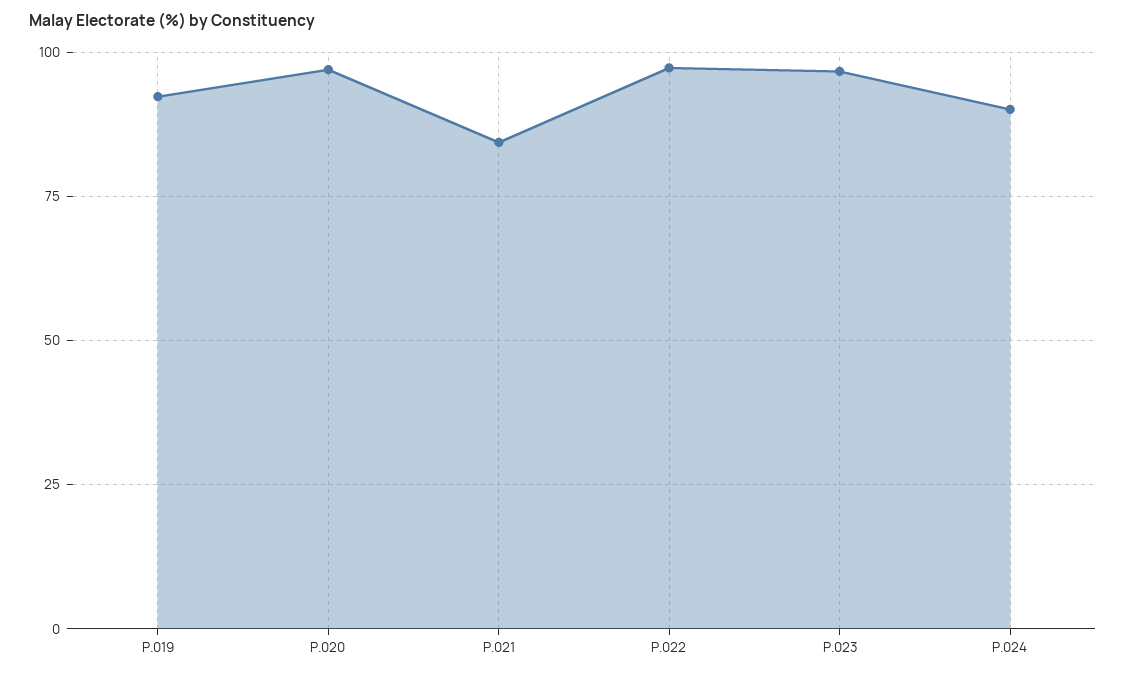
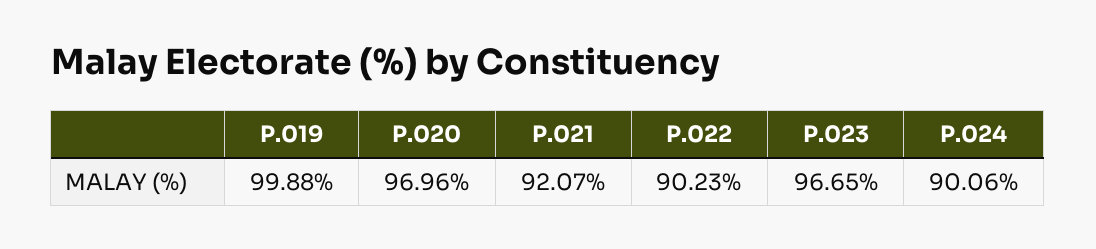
P.019: 92.5 -> 99.88
P.021: 85 -> 92.07
P.022: 97.5 -> 90.23

